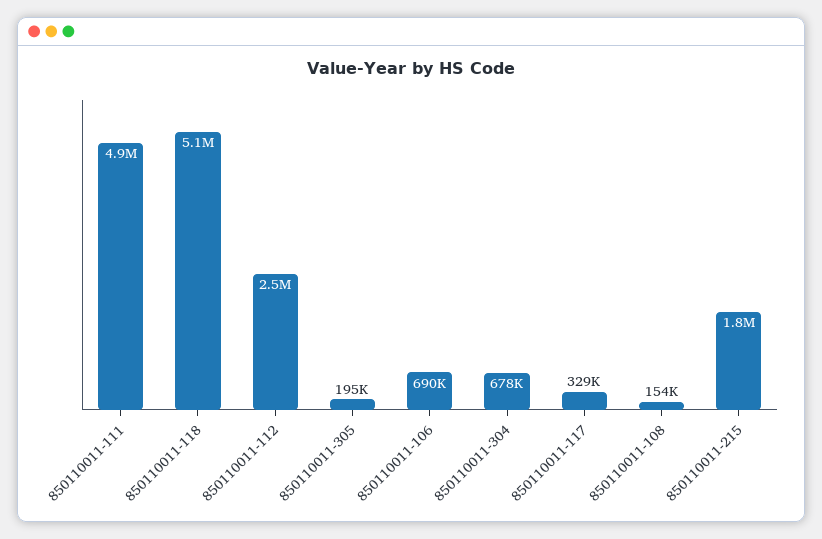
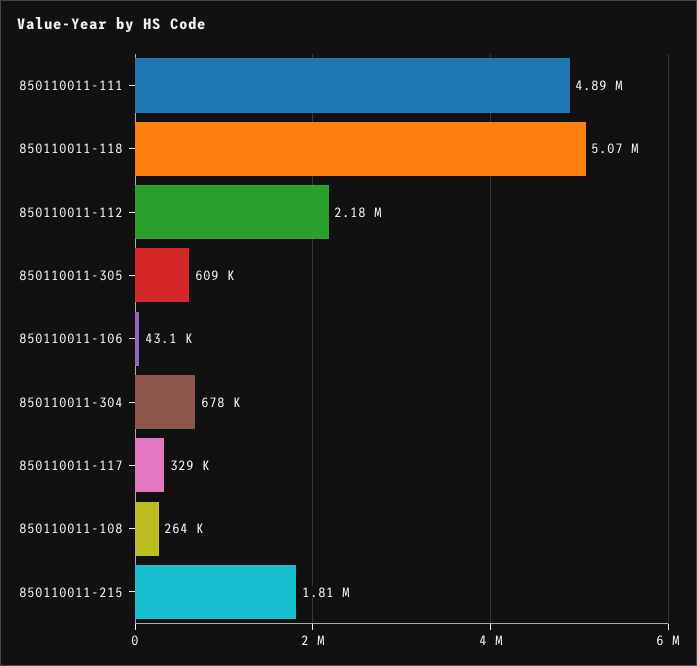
850110011-112: 2500000 -> 2180000
850110011-305: 195000 -> 609000
850110011-106: 690000 -> 43100
850110011-108: 154000 -> 264000

